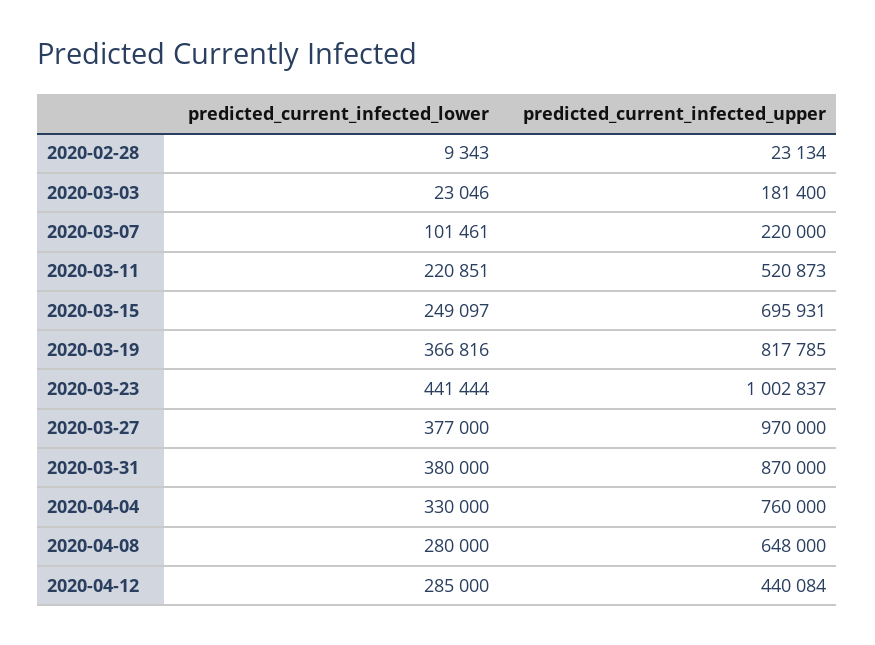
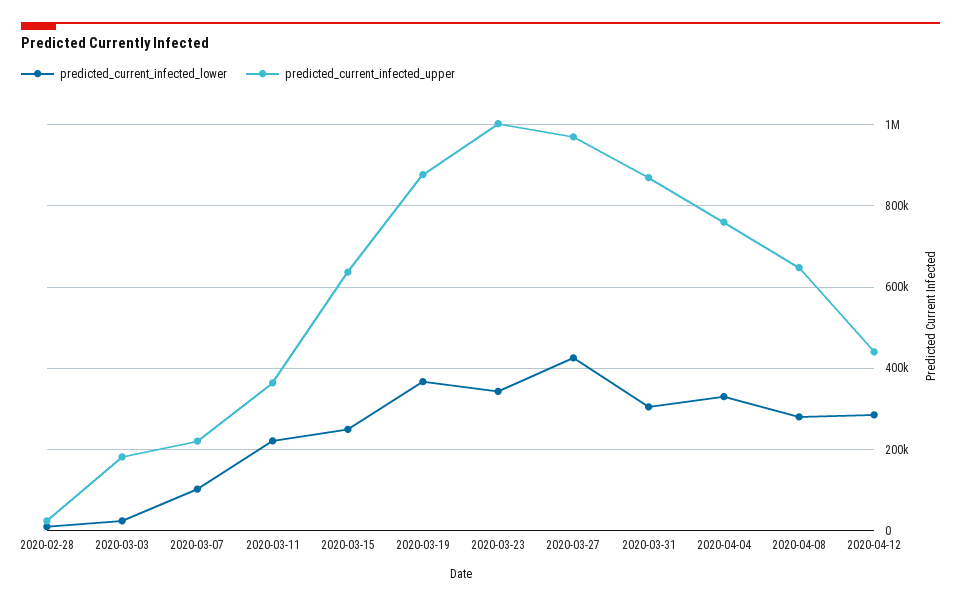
predicted_current_infected_upper, 2020-03-11: 520873 -> 360000
predicted_current_infected_upper, 2020-03-15: 695931 -> 640000
predicted_current_infected_upper, 2020-03-19: 817785 -> 880000
predicted_current_infected_lower, 2020-03-23: 441444 -> 340000
predicted_current_infected_lower, 2020-03-27: 377000 -> 420000
predicted_current_infected_lower, 2020-03-31: 380000 -> 300000

